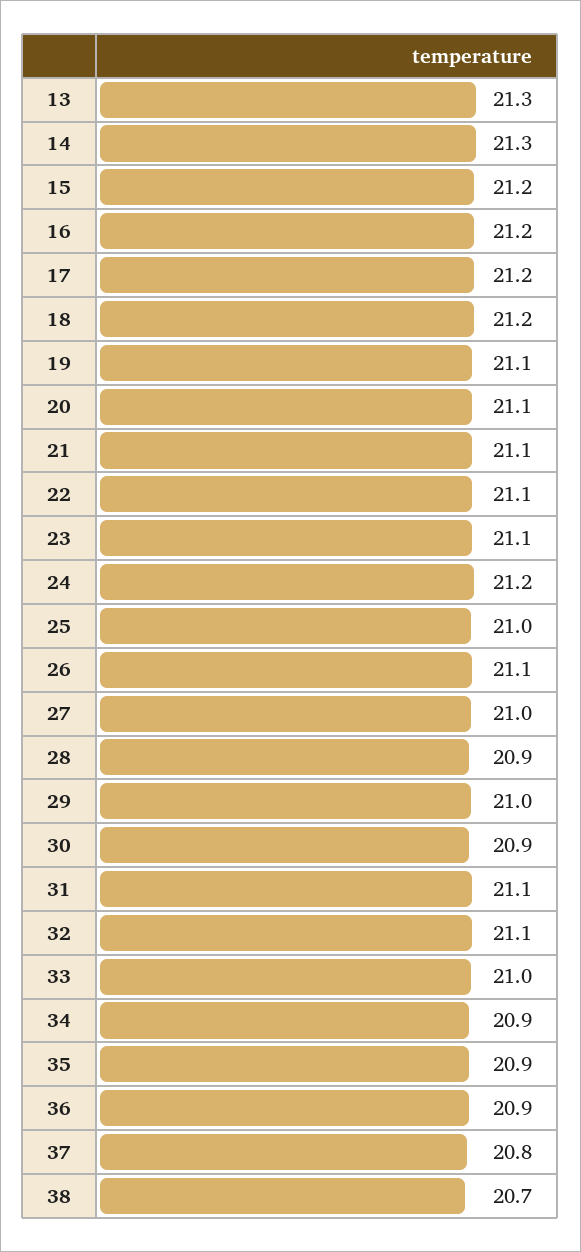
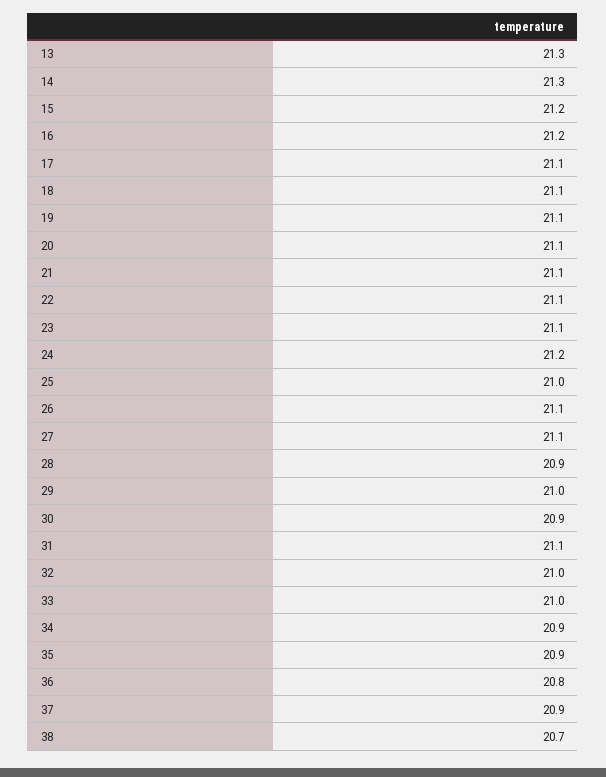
17: 21.2 -> 21.1
18: 21.2 -> 21.1
27: 21 -> 21.1
32: 21.1 -> 21
36: 20.9 -> 20.8
37: 20.8 -> 20.9

